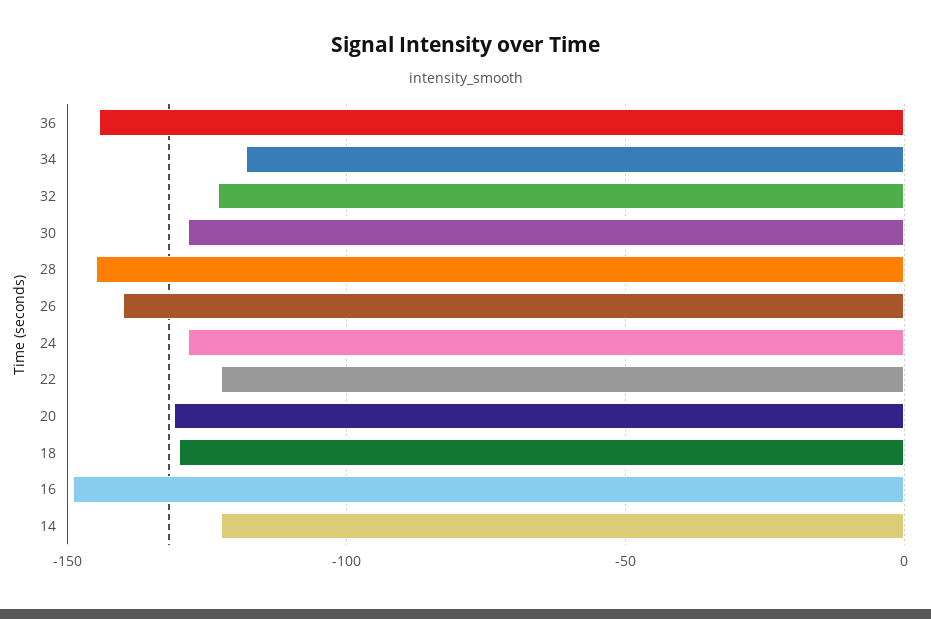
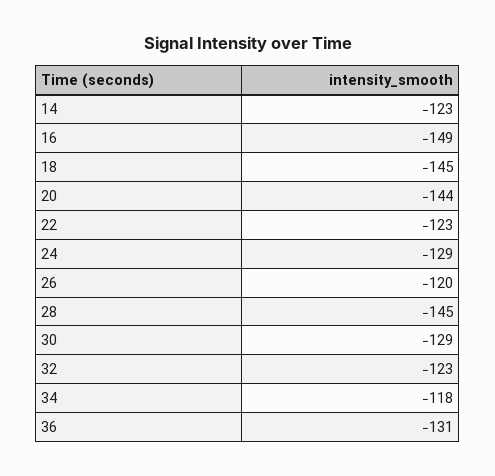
36: -145 -> -131
26: -140 -> -120
20: -130 -> -144
18: -130 -> -145

